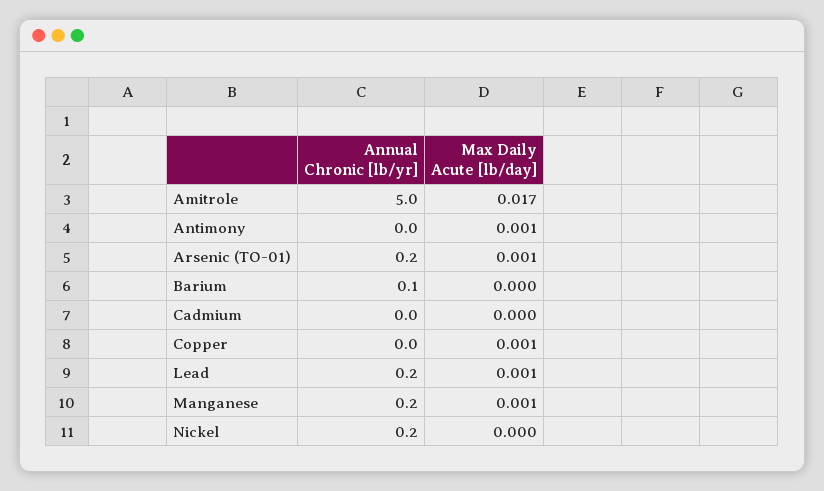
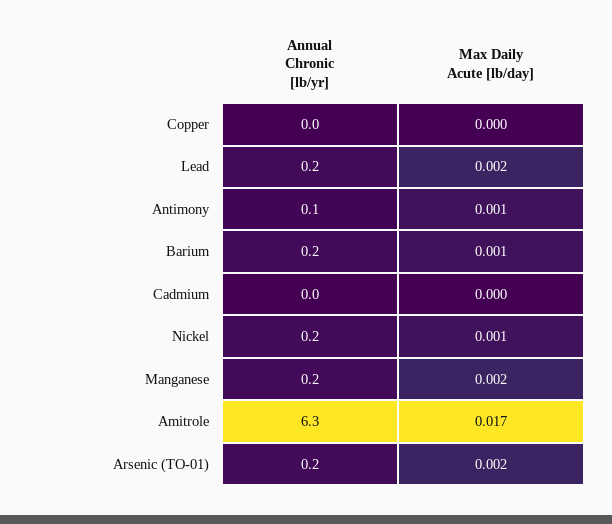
Annual Chronic [lb/yr], Amitrole: 5 -> 6.3
Annual Chronic [lb/yr], Antimony: 0 -> 0.1
Max Daily Acute [lb/day], Arsenic (TO-01): 0.001 -> 0.002
Annual Chronic [lb/yr], Barium: 0.1 -> 0.2
Max Daily Acute [lb/day], Barium: 0 -> 0.001
Max Daily Acute [lb/day], Copper: 0.001 -> 0
Max Daily Acute [lb/day], Lead: 0.001 -> 0.002
Max Daily Acute [lb/day], Manganese: 0.001 -> 0.002
Max Daily Acute [lb/day], Nickel: 0 -> 0.001

